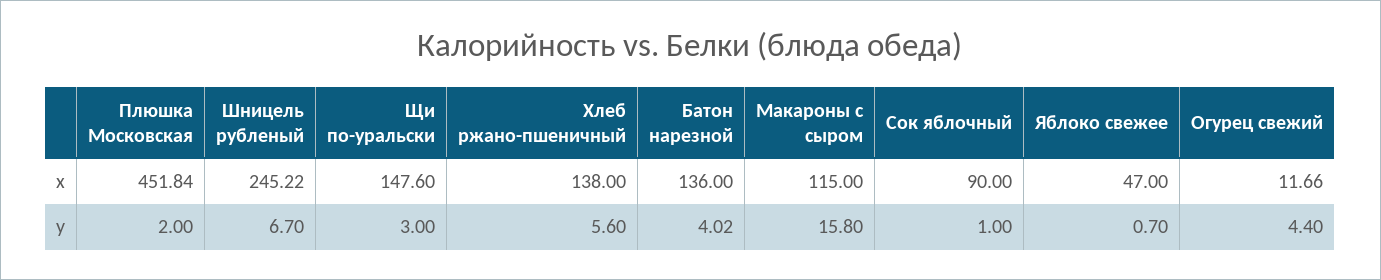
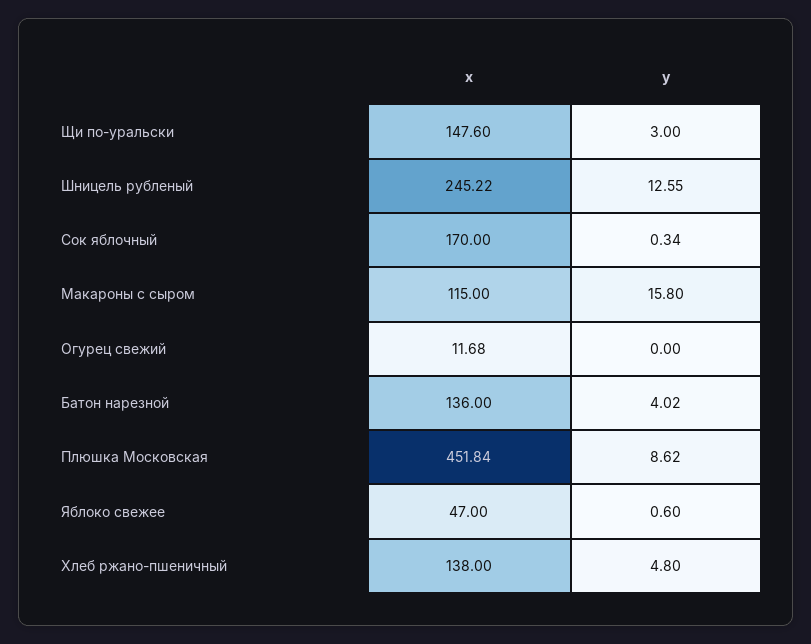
Сок яблочный, x: 90 -> 170
Огурец свежий, x: 11.66 -> 11.68
Плюшка Московская, y: 2 -> 8.62
Шницель рубленый, y: 6.7 -> 12.55
Хлеб ржано-пшеничный, y: 5.6 -> 4.8
Сок яблочный, y: 1 -> 0.34
Яблоко свежее, y: 0.7 -> 0.6
Огурец свежий, y: 4.4 -> 0

